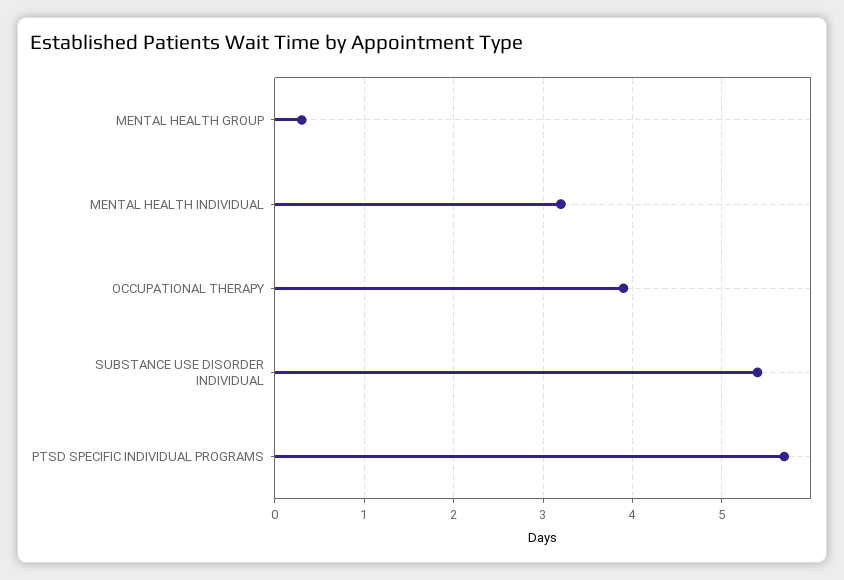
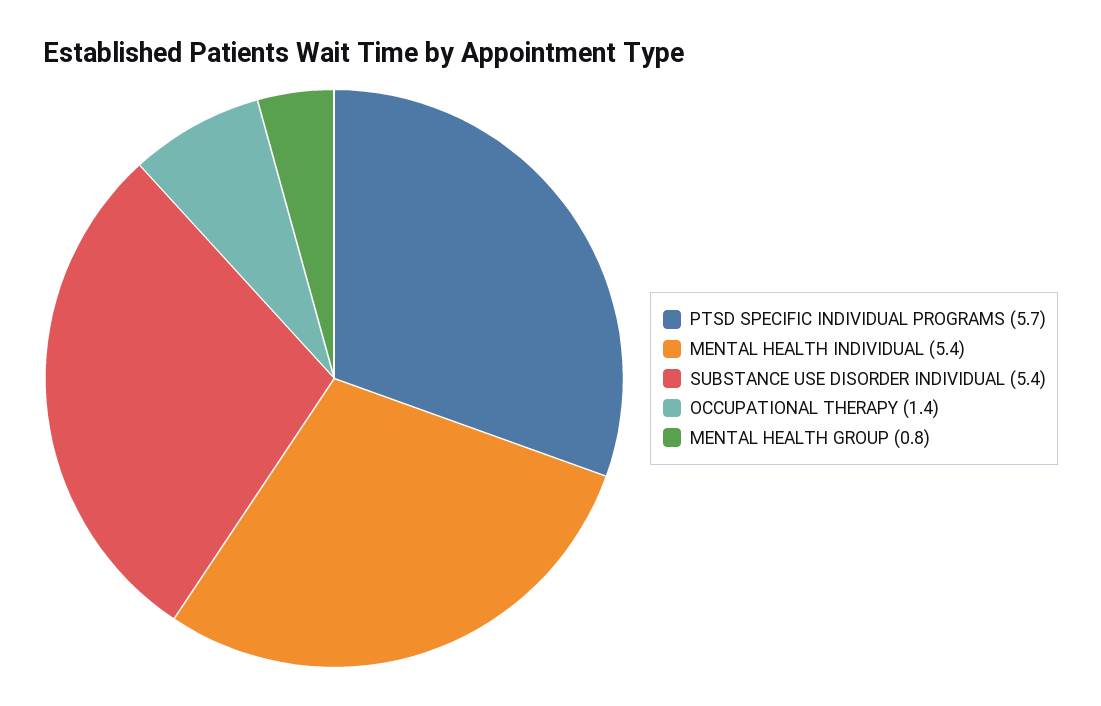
MENTAL HEALTH GROUP: 0.3 -> 0.8
MENTAL HEALTH INDIVIDUAL: 3.2 -> 5.4
OCCUPATIONAL THERAPY: 3.9 -> 1.4

